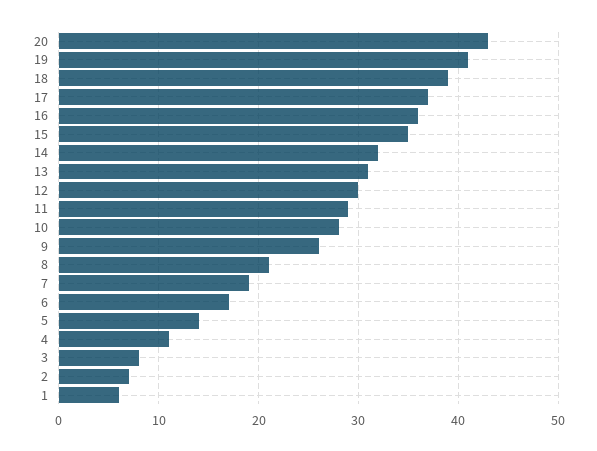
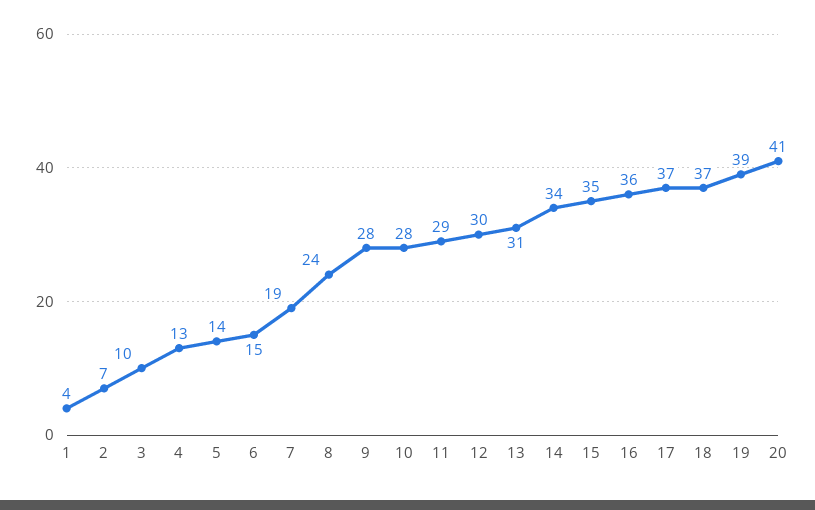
20: 43 -> 41
19: 41 -> 39
18: 39 -> 37
14: 32 -> 34
9: 26 -> 28
8: 21 -> 24
6: 17 -> 15
4: 11 -> 13
3: 8 -> 10
1: 6 -> 4

